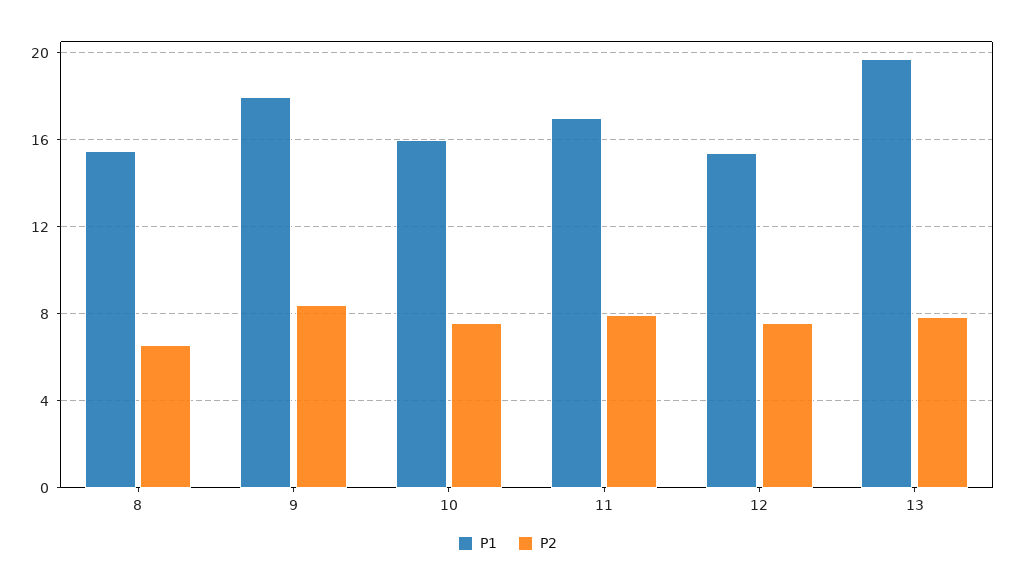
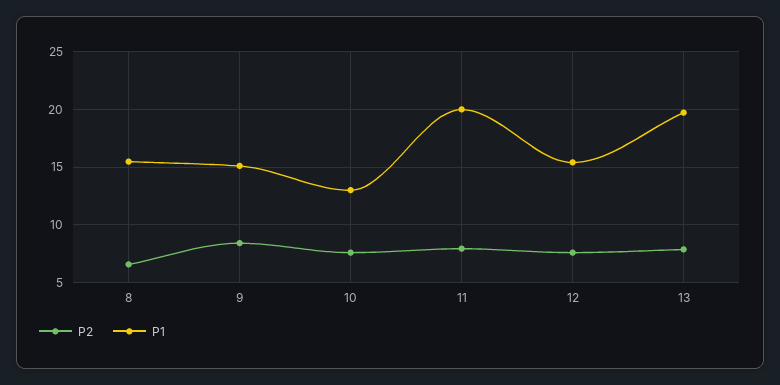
P1, 9: 18 -> 15
P1, 10: 16 -> 13
P1, 11: 17 -> 20

